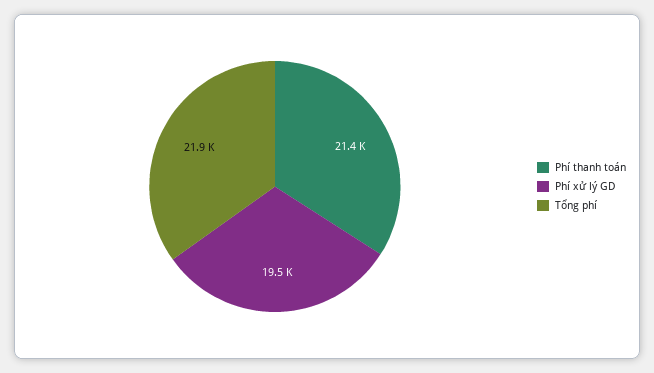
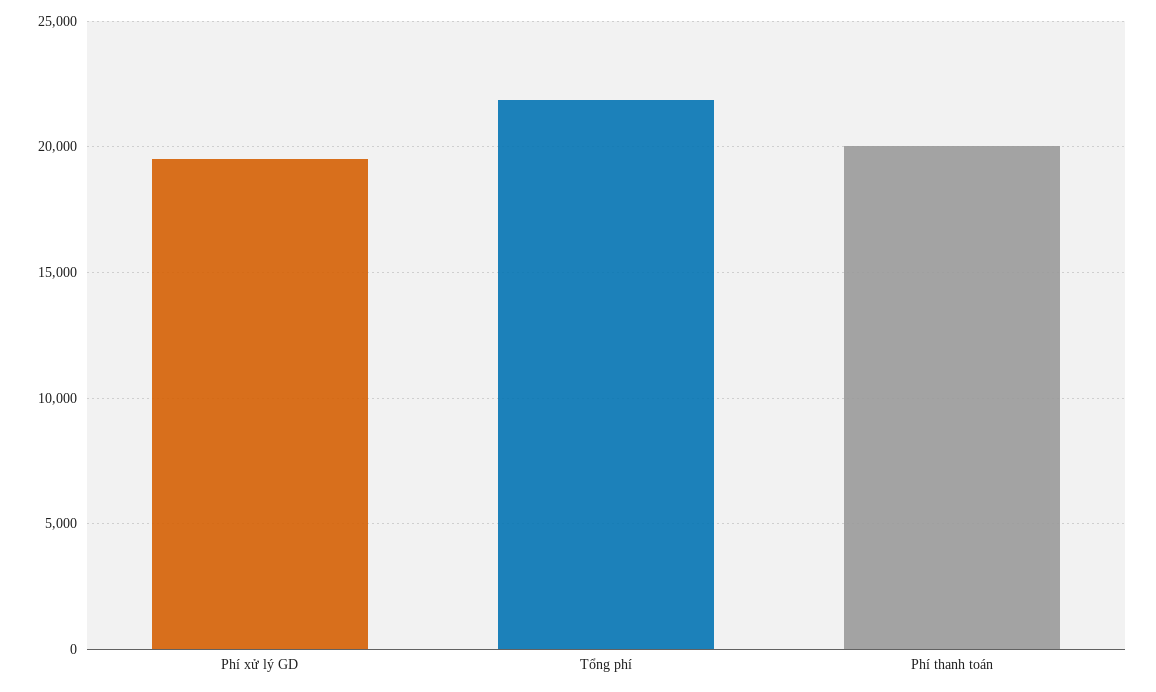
Phí thanh toán: 21400 -> 20000

